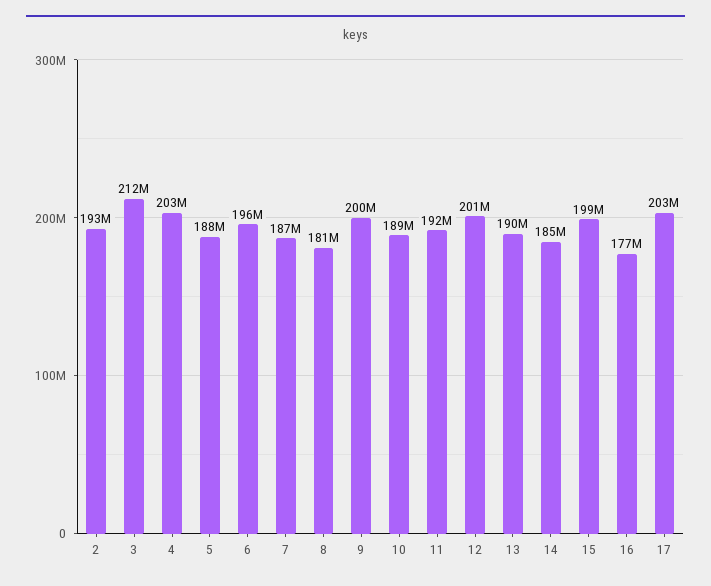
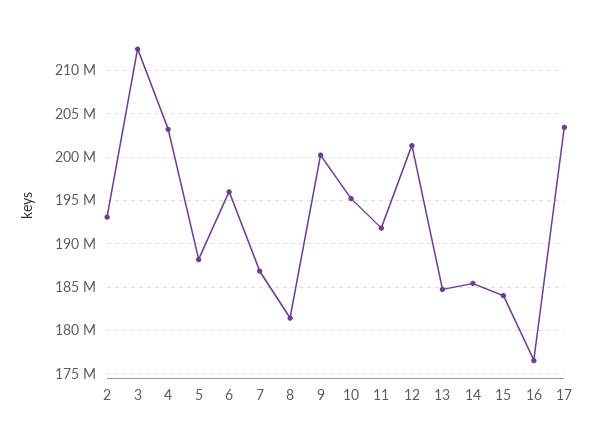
10: 189000000 -> 195000000
13: 190000000 -> 185000000
15: 199000000 -> 184000000

